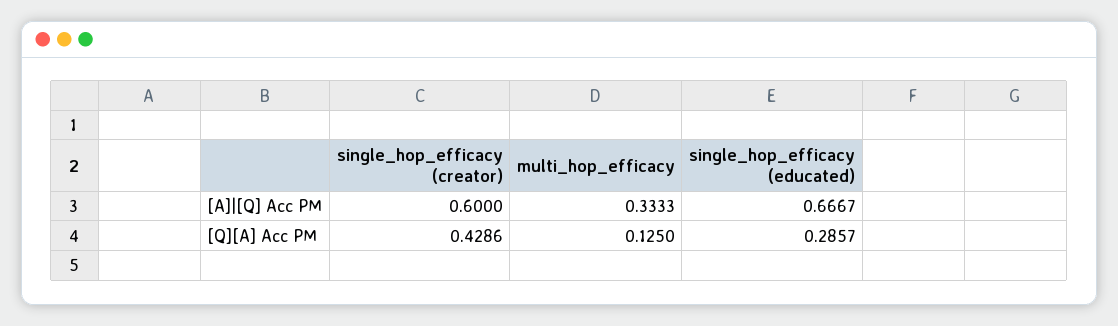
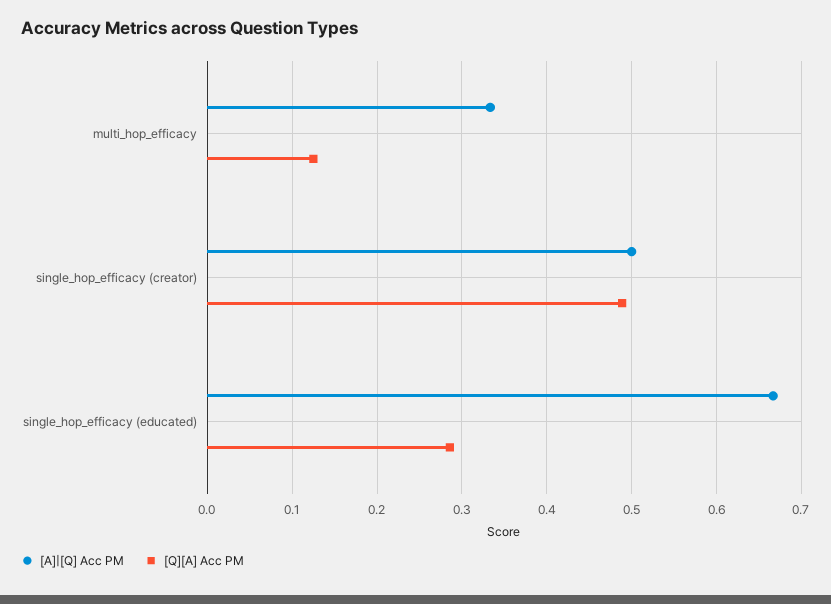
[A]|[Q] Acc PM, single_hop_efficacy (creator): 0.6 -> 0.5
[Q][A] Acc PM, single_hop_efficacy (creator): 0.4286 -> 0.49

